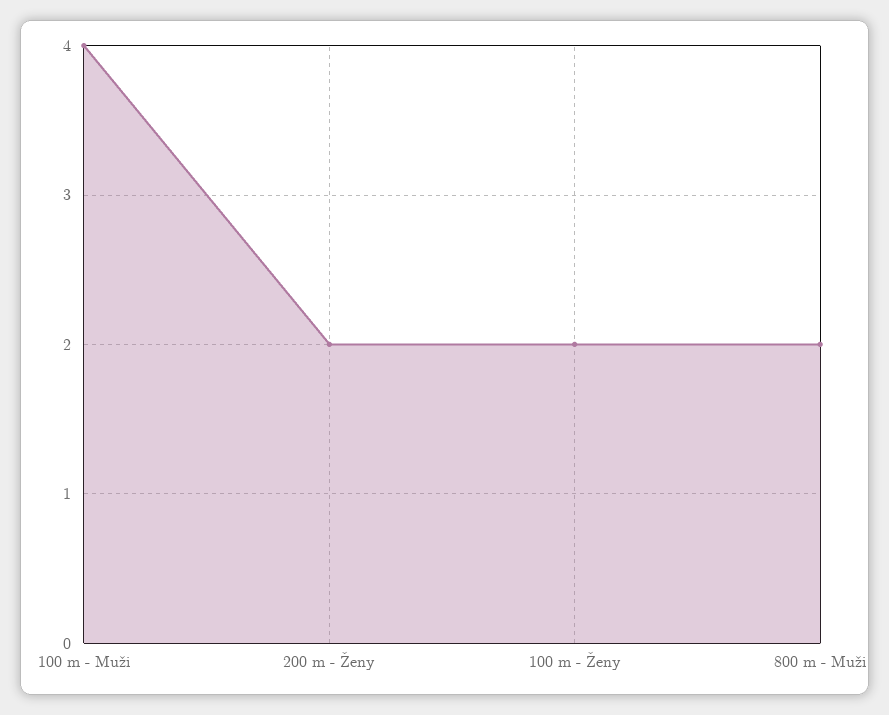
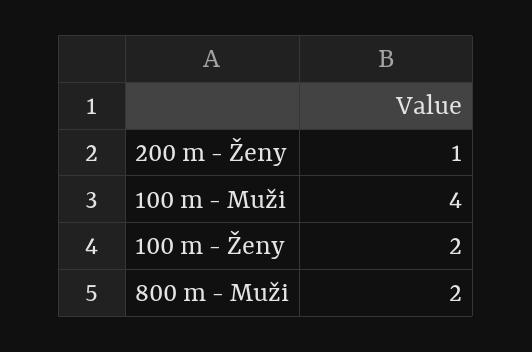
200 m - Ženy: 2 -> 1

